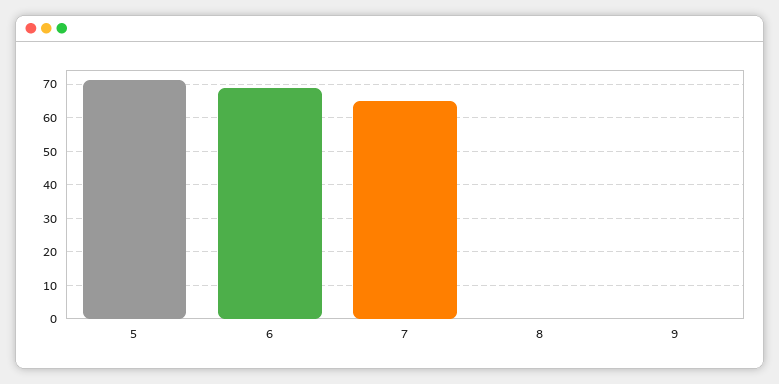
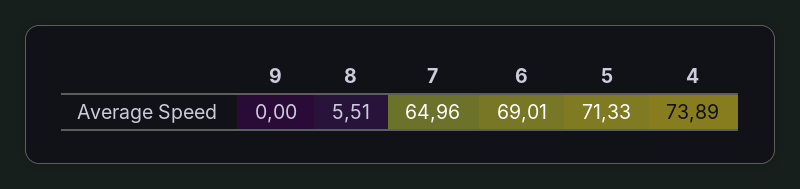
8: 0 -> 5.51
4: none -> 73.89

